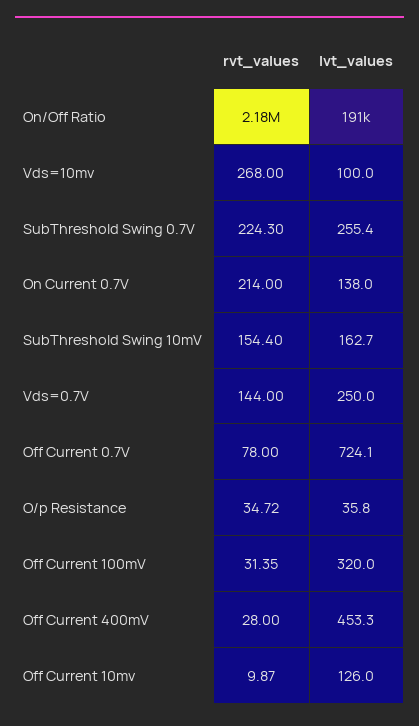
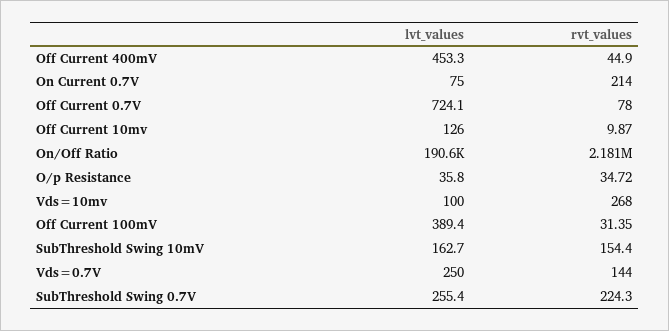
lvt_values, On Current 0.7V: 138 -> 75
lvt_values, Off Current 100mV: 320 -> 389.4
rvt_values, Off Current 400mV: 28 -> 44.9

